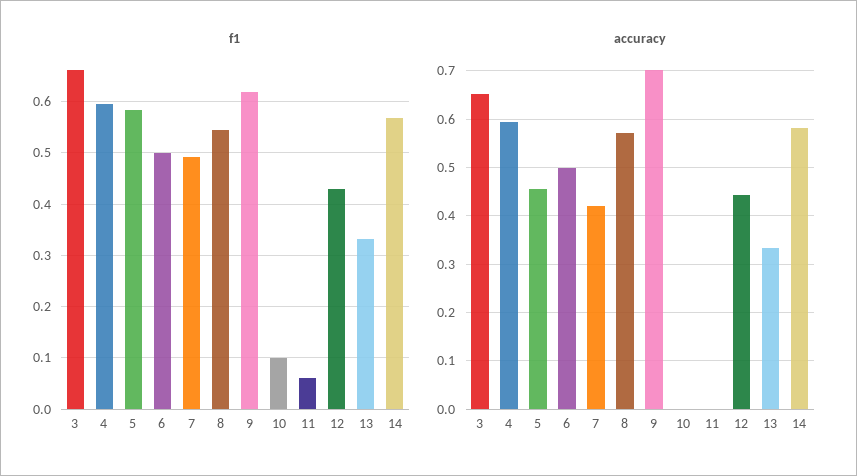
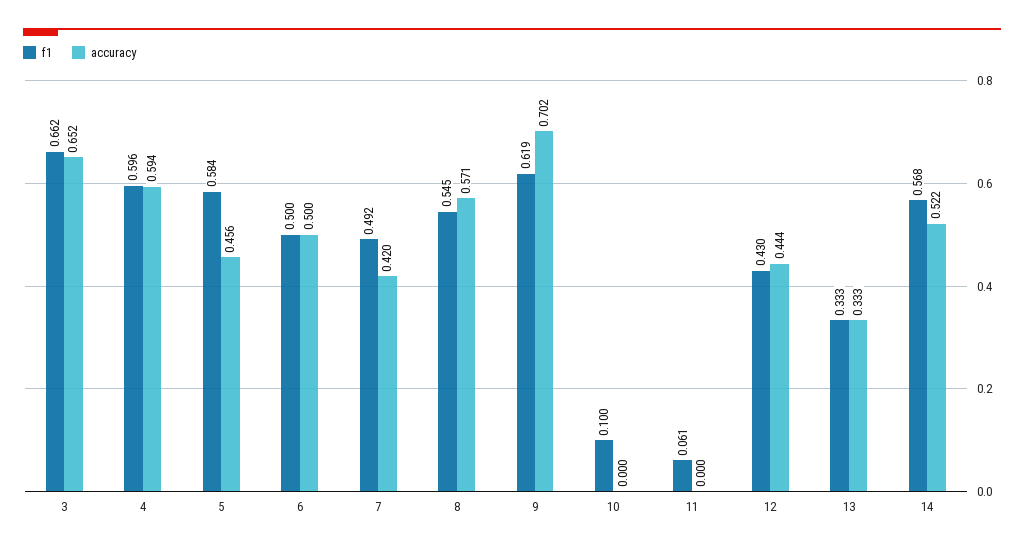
accuracy, 14: 0.58 -> 0.522

